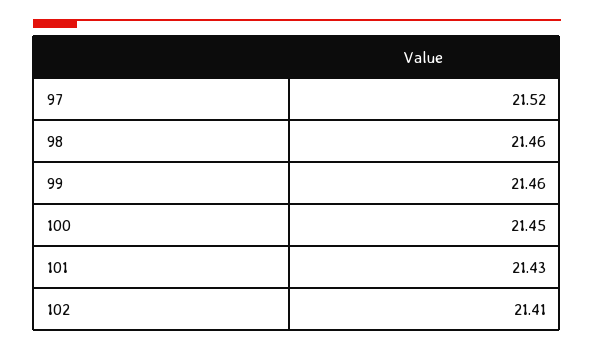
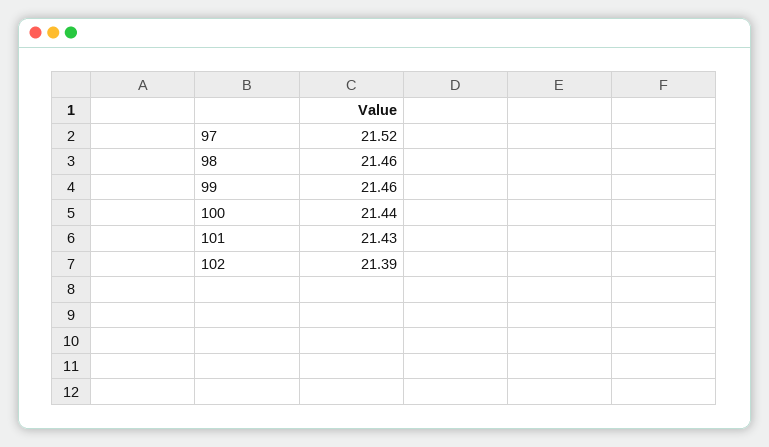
100: 21.45 -> 21.44
102: 21.41 -> 21.39

